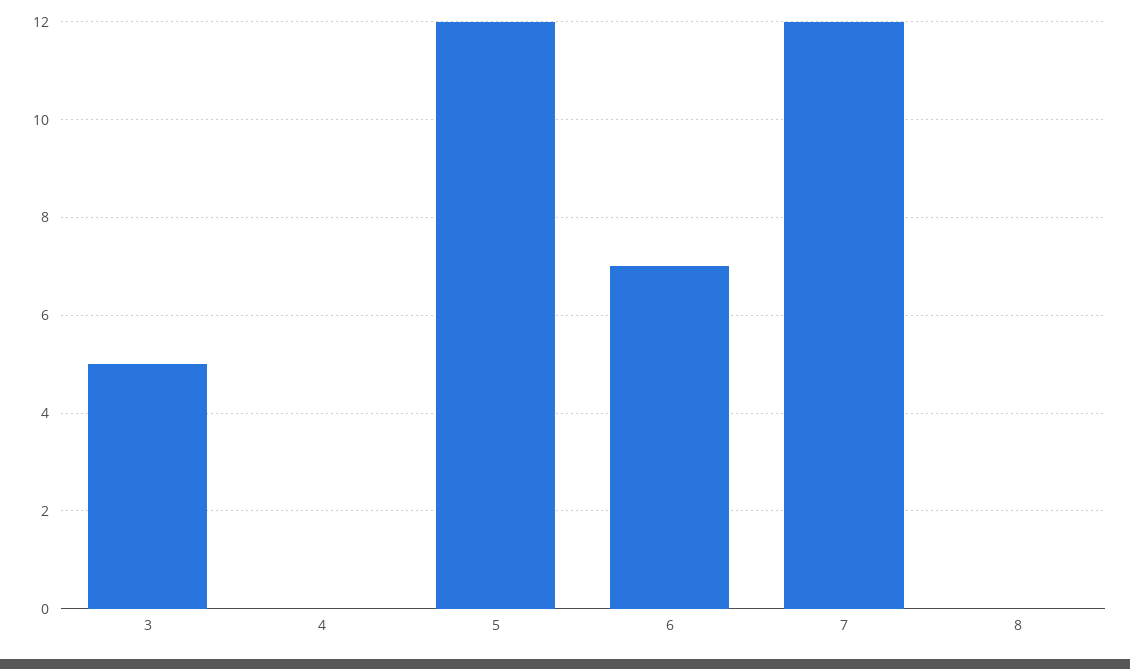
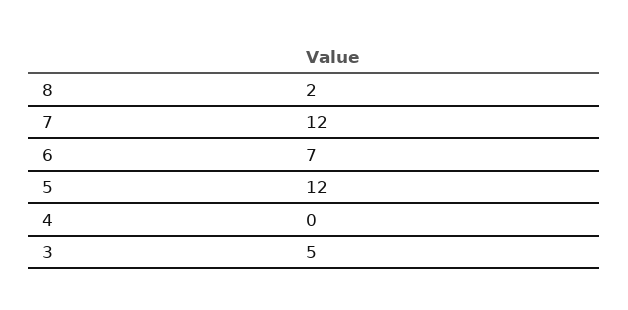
8: 0 -> 2

